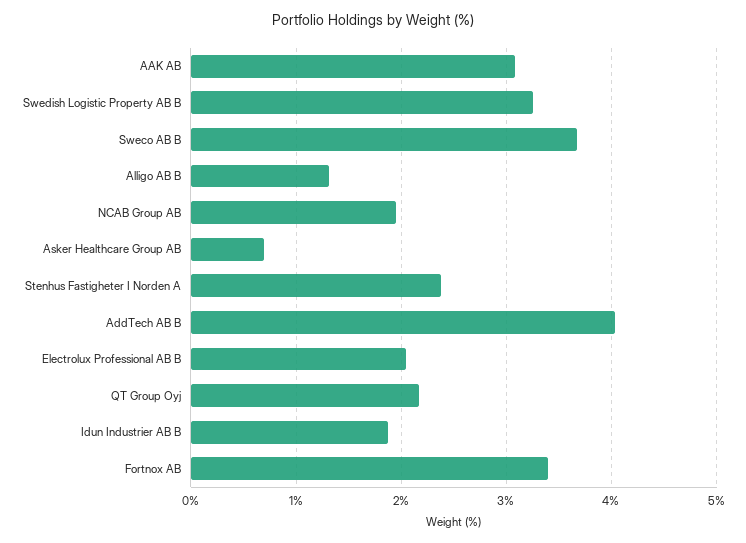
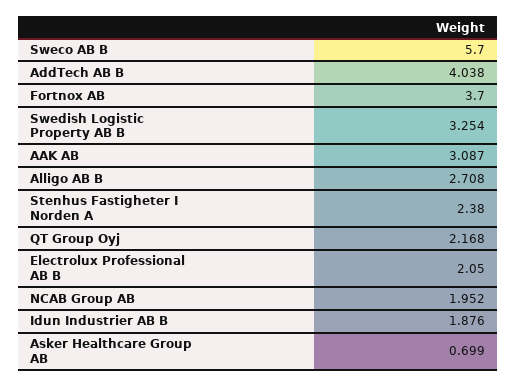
Sweco AB B: 3.7 -> 5.7
Alligo AB B: 1.3 -> 2.708
Fortnox AB: 3.4 -> 3.7

